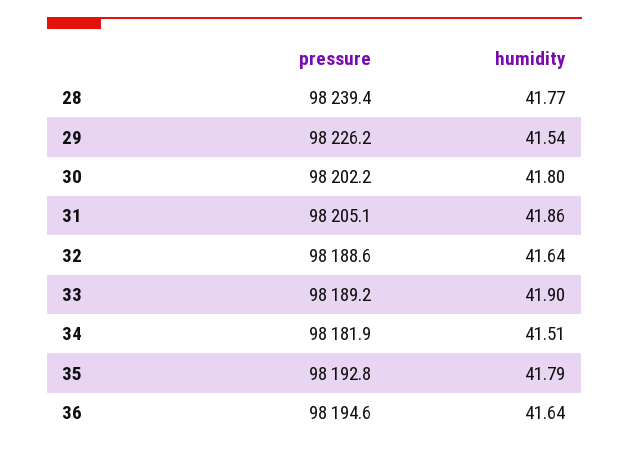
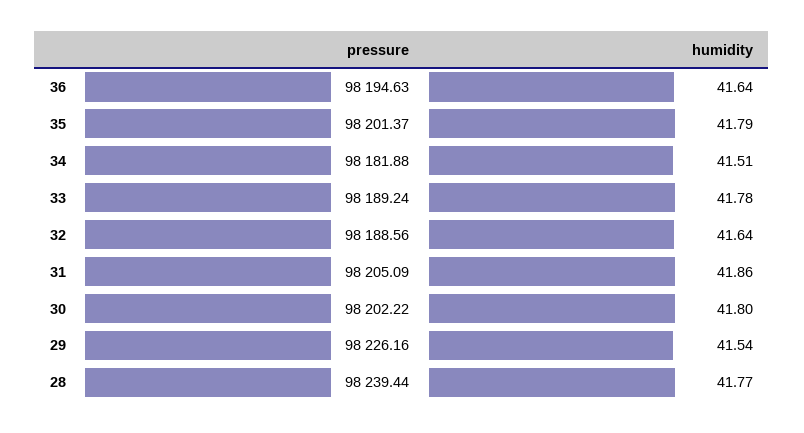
humidity, 33: 41.9 -> 41.78
pressure, 35: 98192.8 -> 98201.37

